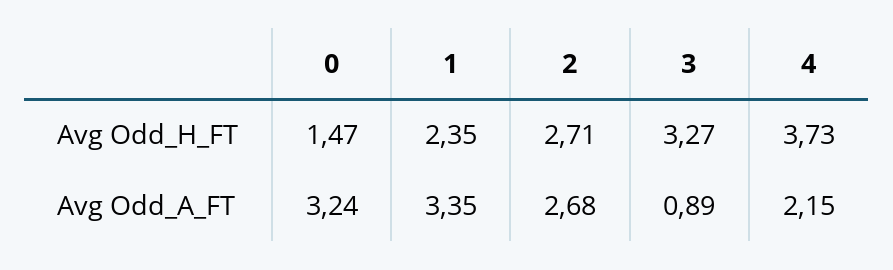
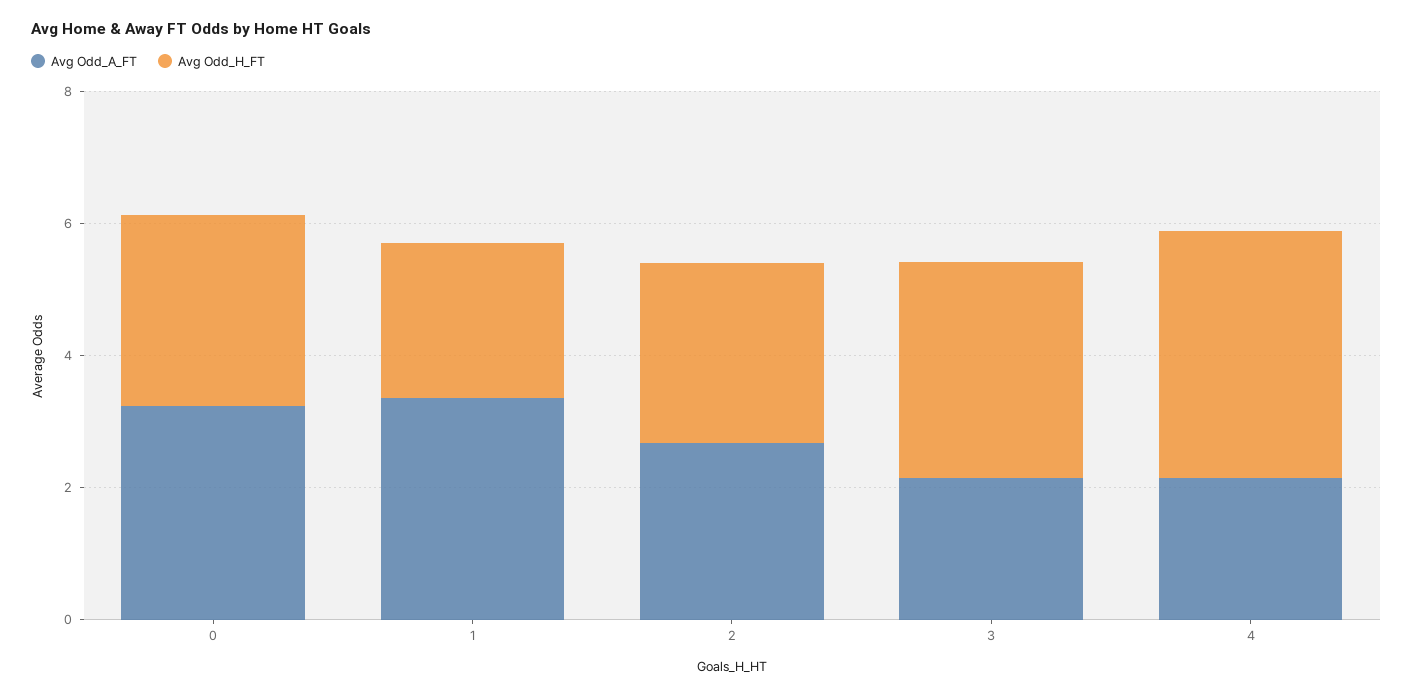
Avg Odd_H_FT, 0: 1.47 -> 3
Avg Odd_A_FT, 3: 0.89 -> 2

